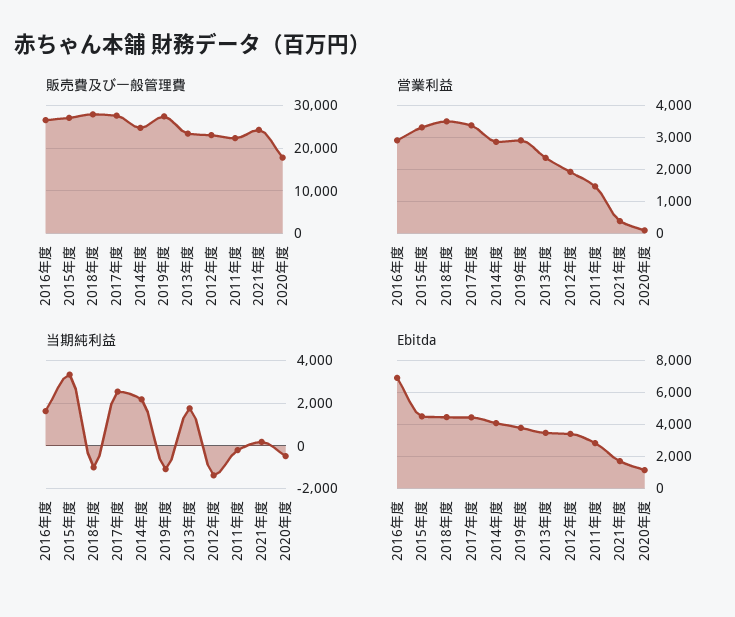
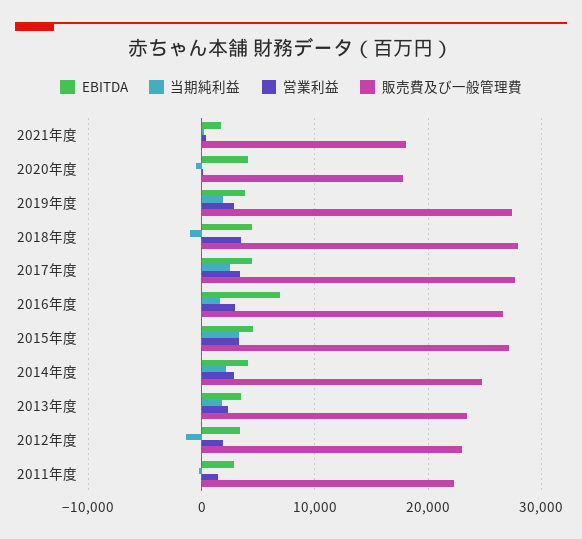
販売費及び一般管理費, 2021年度: 24000 -> 18000
当期純利益, 2019年度: -1000 -> 2000
Ebitda, 2020年度: 1000 -> 4000

